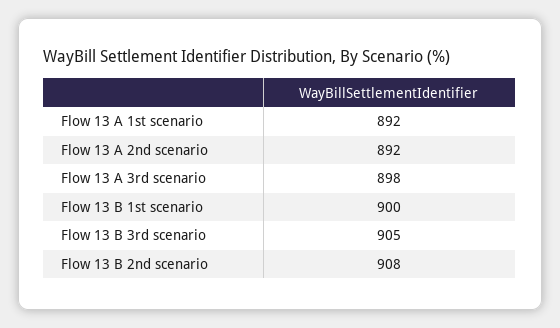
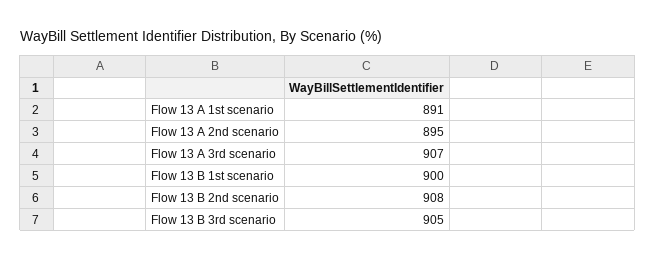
Flow 13 A 1st scenario: 892 -> 891
Flow 13 A 2nd scenario: 892 -> 895
Flow 13 A 3rd scenario: 898 -> 907

